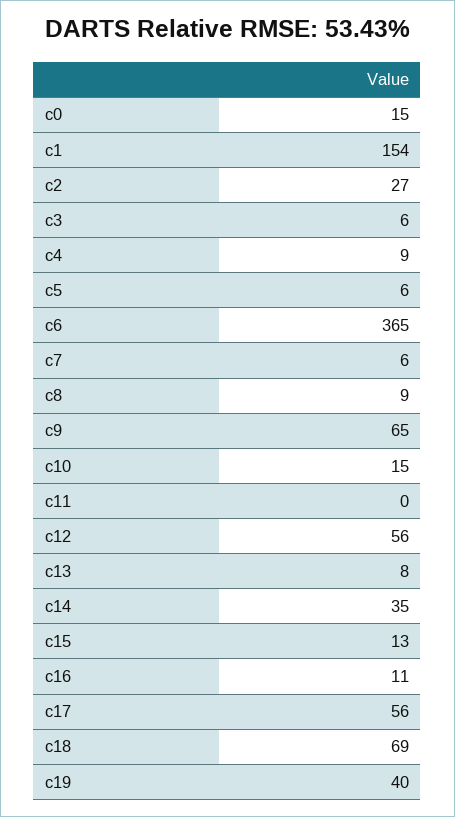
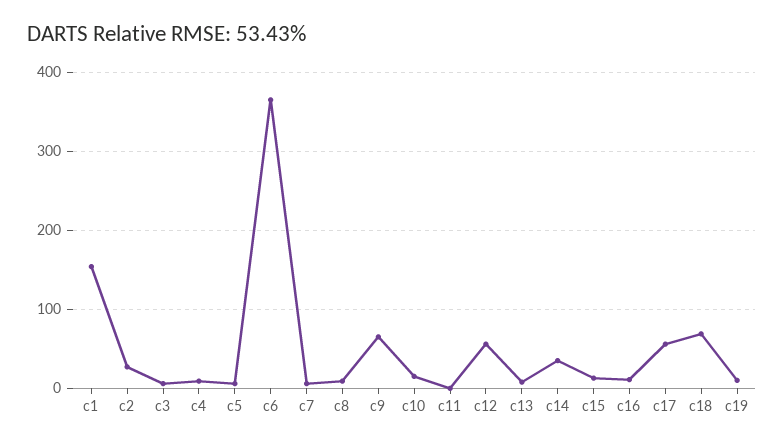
c0: 15 -> none
c19: 40 -> 10

